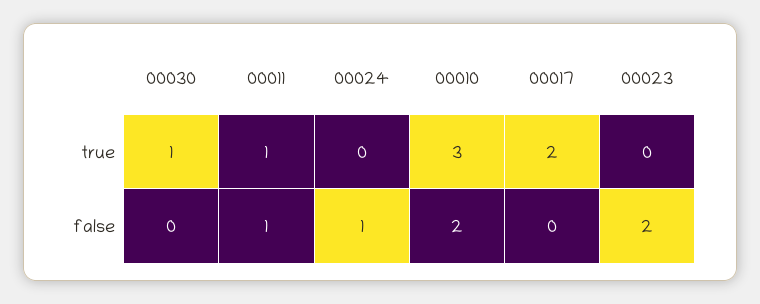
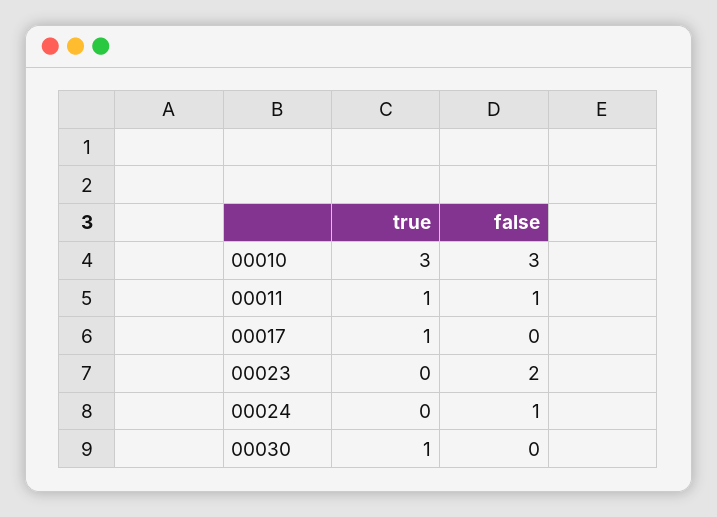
00017, true: 2 -> 1
00010, false: 2 -> 3

